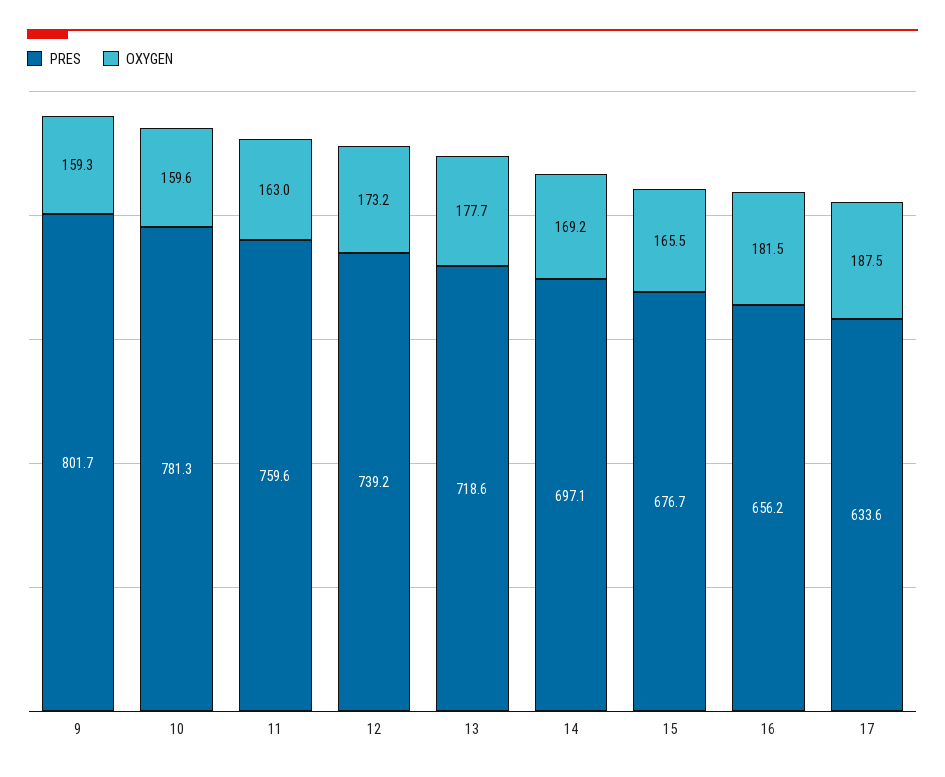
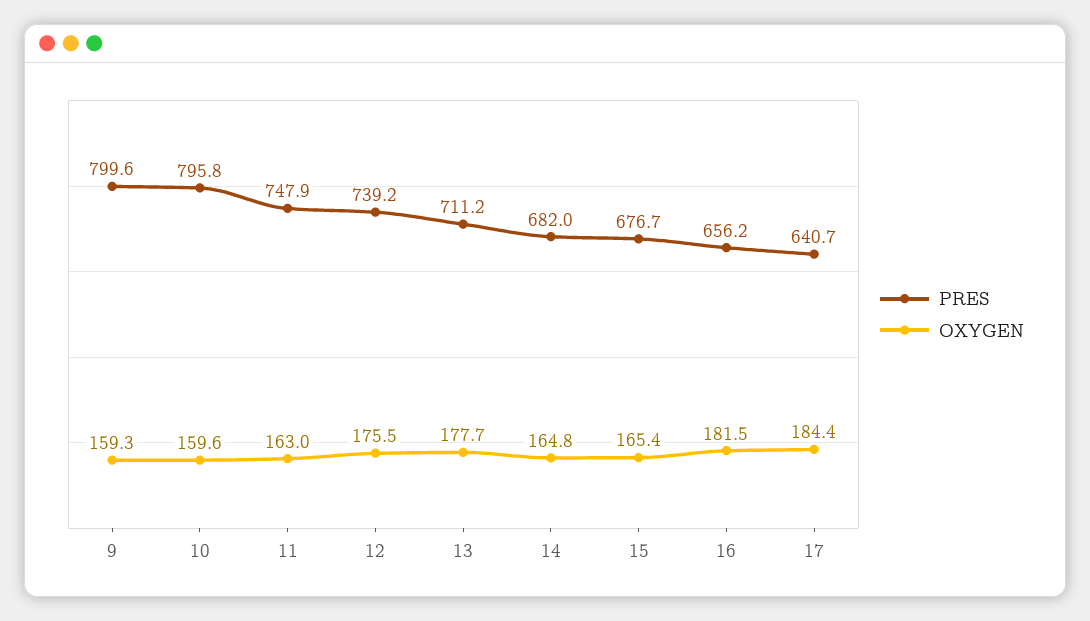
PRES, 9: 801.7 -> 799.6
PRES, 10: 781.3 -> 795.8
PRES, 11: 759.6 -> 747.9
OXYGEN, 12: 173.2 -> 175.5
PRES, 13: 718.6 -> 711.2
PRES, 14: 697.1 -> 682
OXYGEN, 14: 169.2 -> 164.8
OXYGEN, 15: 165.5 -> 165.4
PRES, 17: 633.6 -> 640.7
OXYGEN, 17: 187.5 -> 184.4

